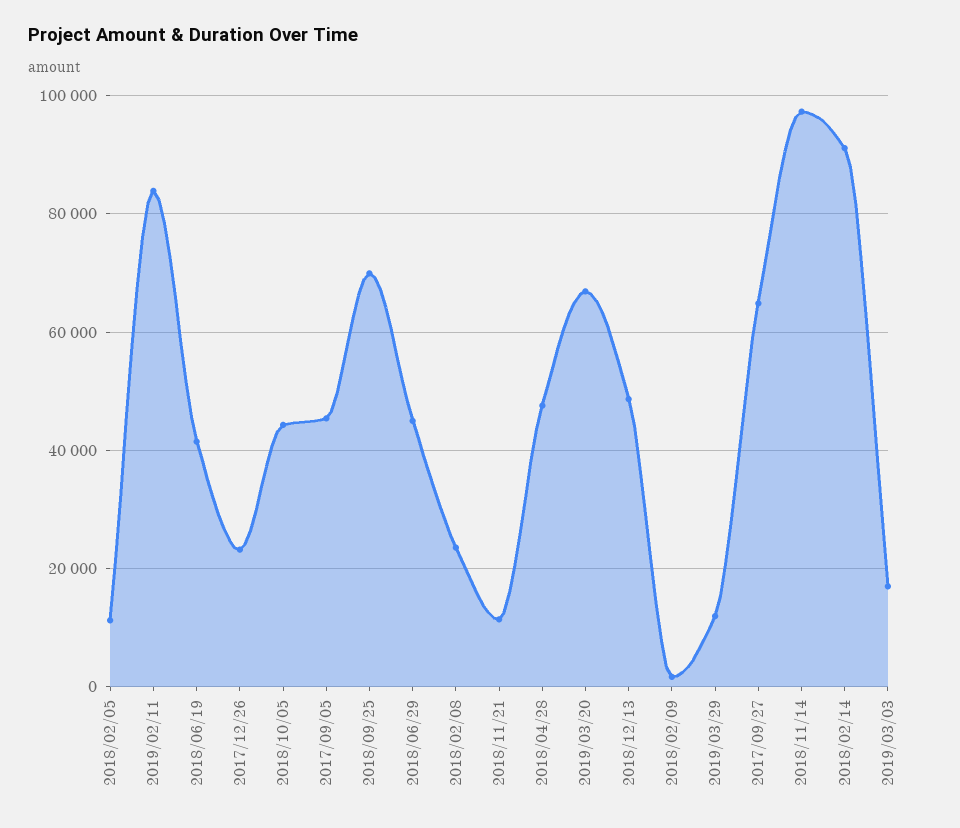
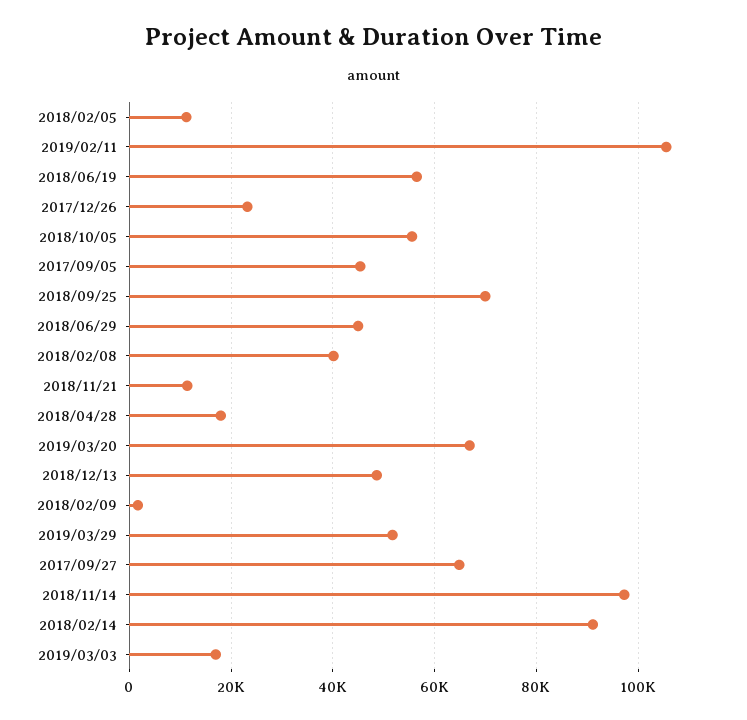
2019/02/11: 84000 -> 106000
2018/06/19: 42000 -> 56000
2018/10/05: 44000 -> 56000
2018/02/08: 24000 -> 40000
2018/04/28: 48000 -> 18000
2019/03/29: 12000 -> 52000

